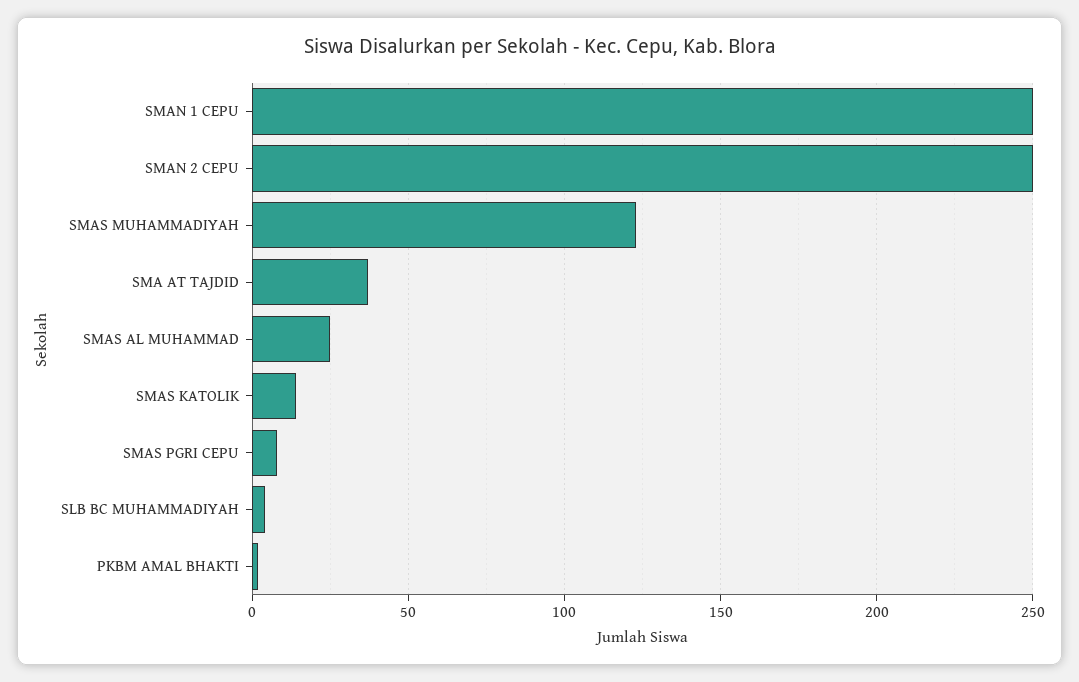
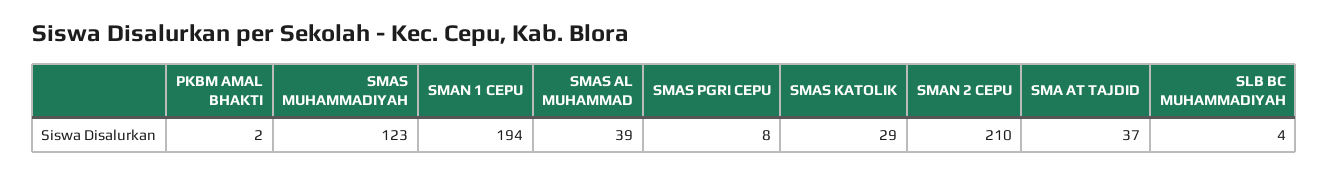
SMAN 1 CEPU: 250 -> 194
SMAN 2 CEPU: 250 -> 210
SMAS AL MUHAMMAD: 25 -> 39
SMAS KATOLIK: 15 -> 29

